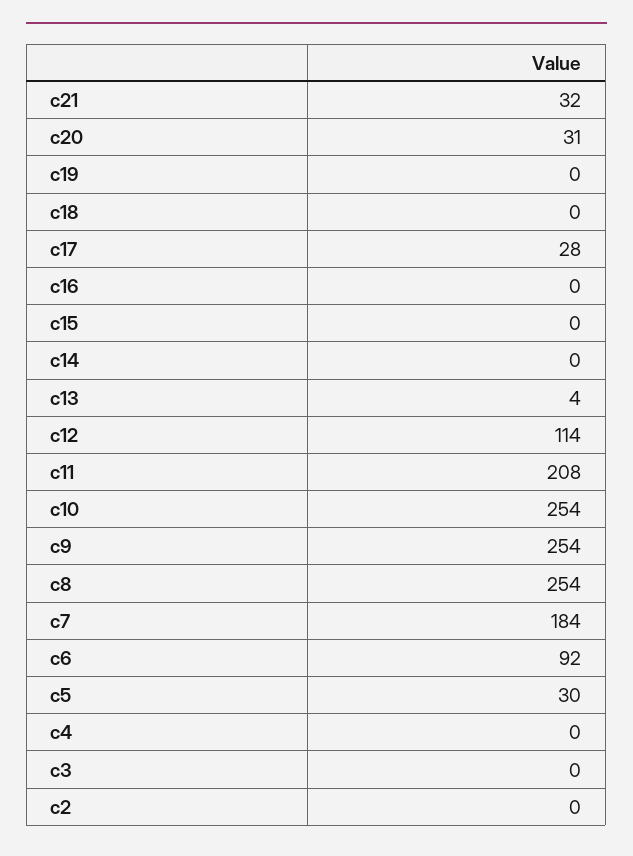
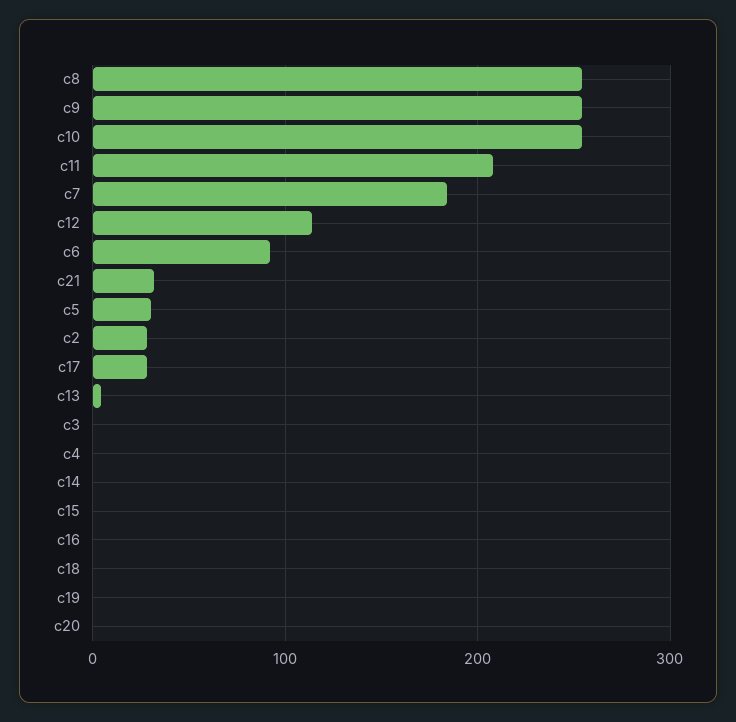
c20: 31 -> 0
c2: 0 -> 30

